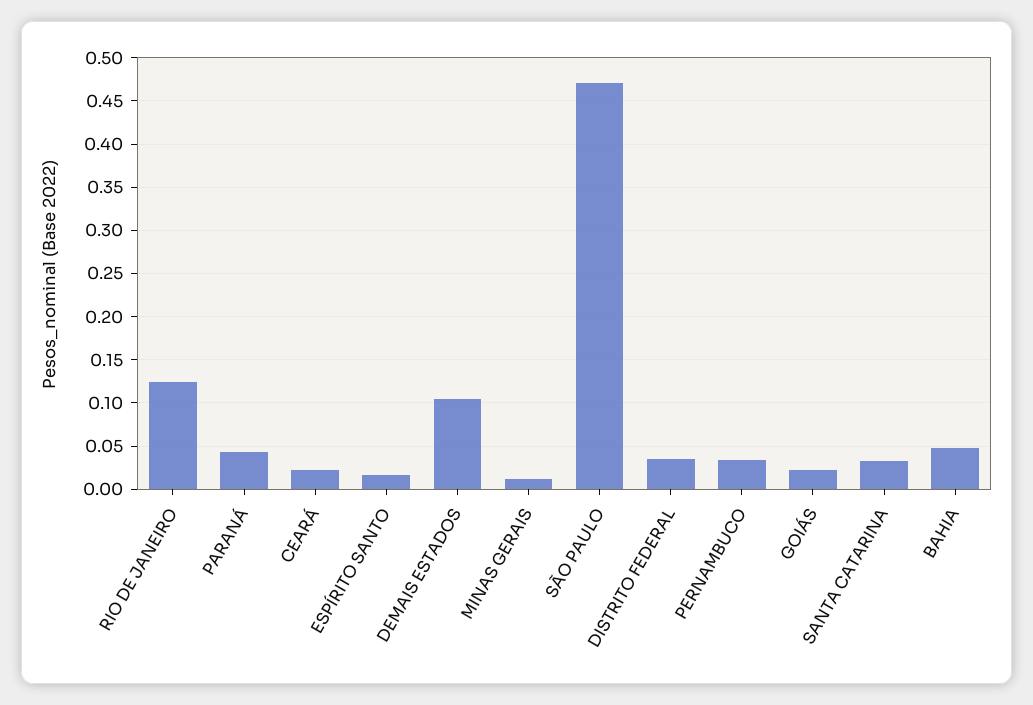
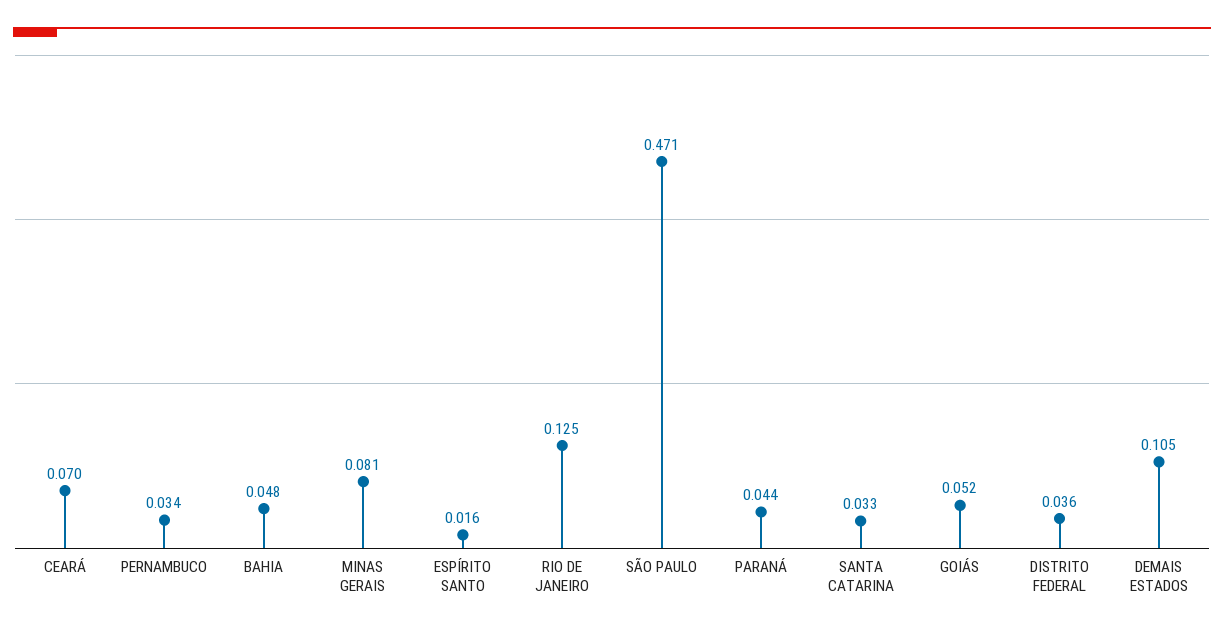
CEARÁ: 0.02 -> 0.07
MINAS GERAIS: 0.01 -> 0.081
GOIÁS: 0.02 -> 0.052

